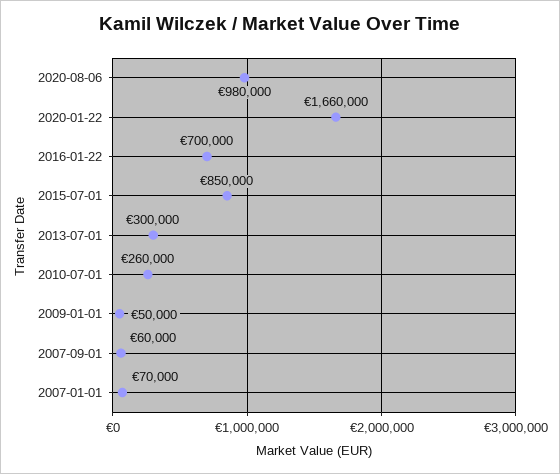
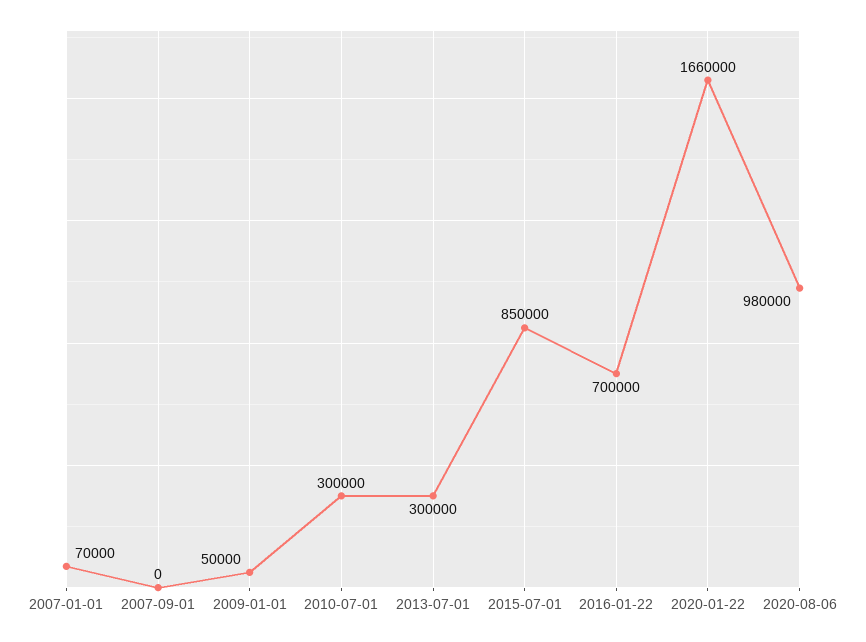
2010-07-01: 260000 -> 300000
2007-09-01: 60000 -> 0

